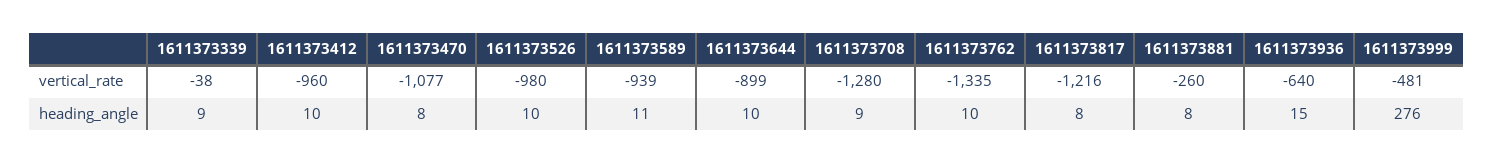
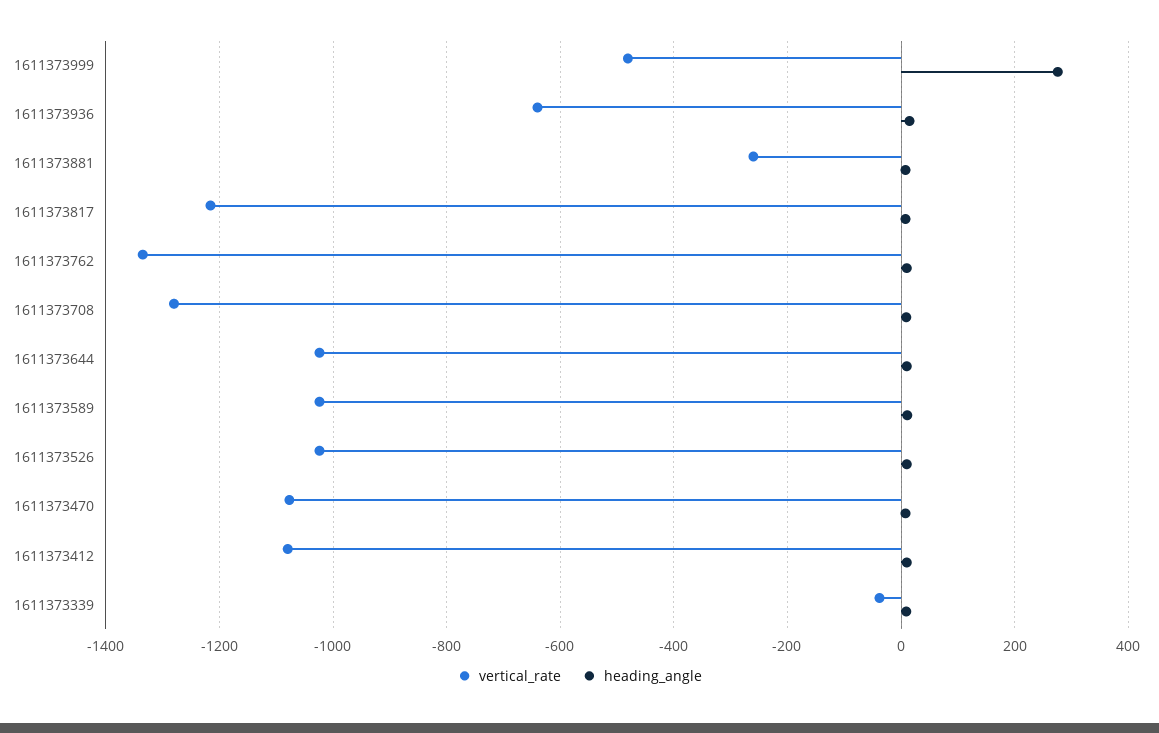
vertical_rate, 1611373412: -960 -> -1080
vertical_rate, 1611373526: -980 -> -1020
vertical_rate, 1611373589: -939 -> -1020
vertical_rate, 1611373644: -899 -> -1020

